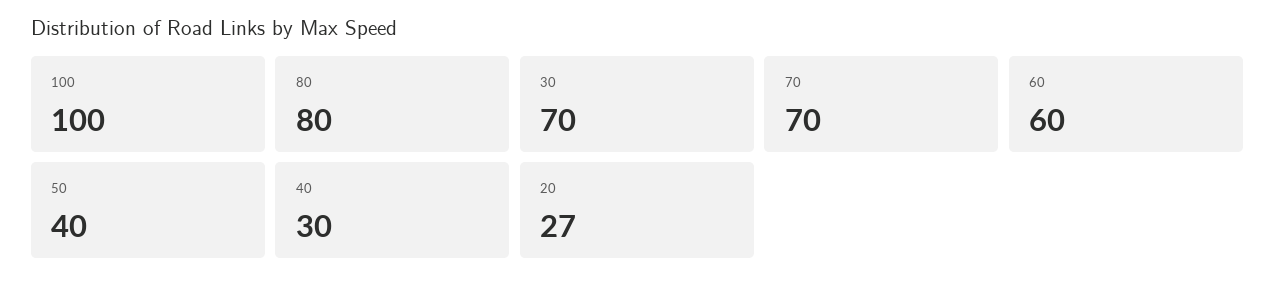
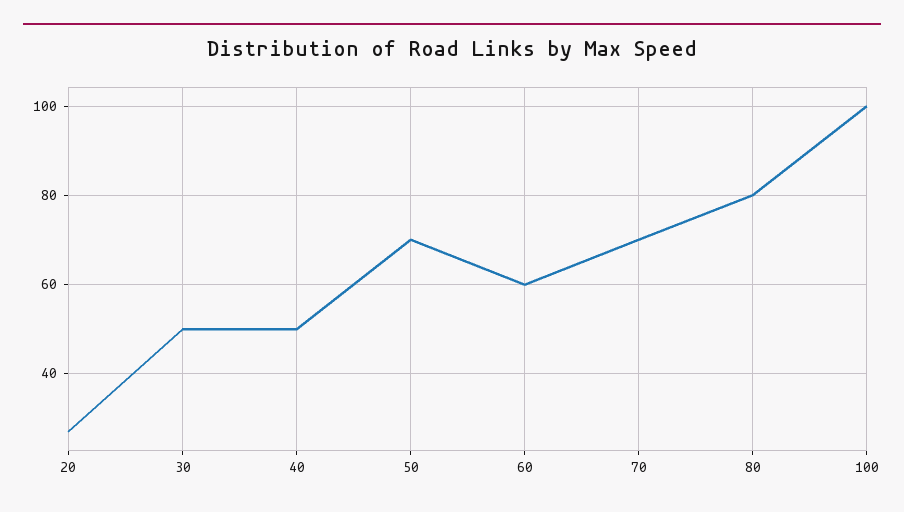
30: 70 -> 50
50: 40 -> 70
40: 30 -> 50

